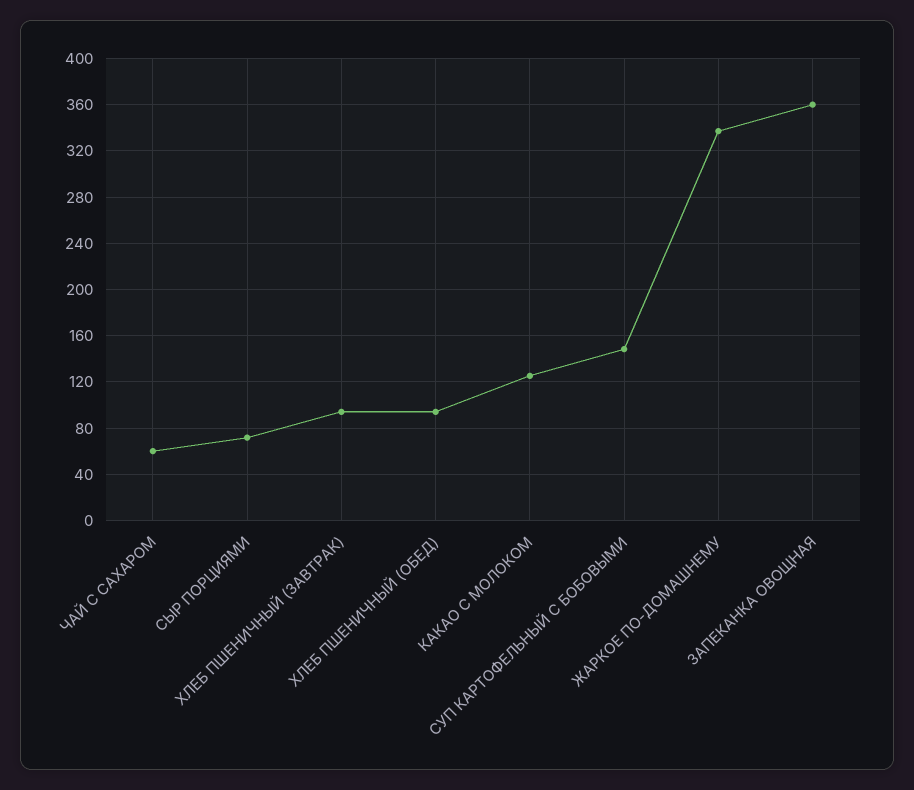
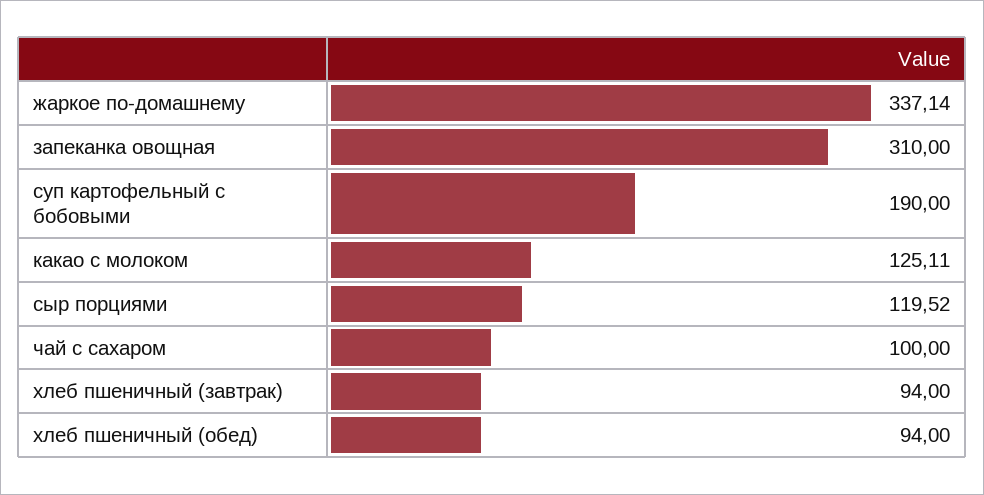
ЧАЙ С САХАРОМ: 60 -> 100
СЫР ПОРЦИЯМИ: 70 -> 119.52
СУП КАРТОФЕЛЬНЫЙ С БОБОВЫМИ: 150 -> 190
ЗАПЕКАНКА ОВОЩНАЯ: 360 -> 310

